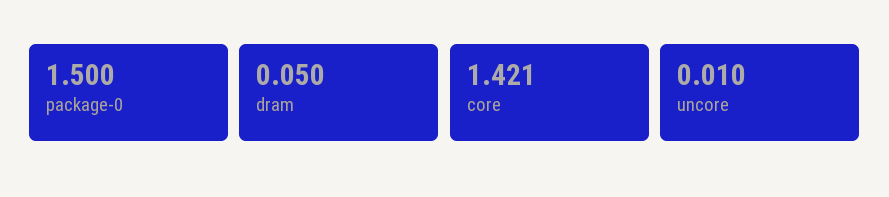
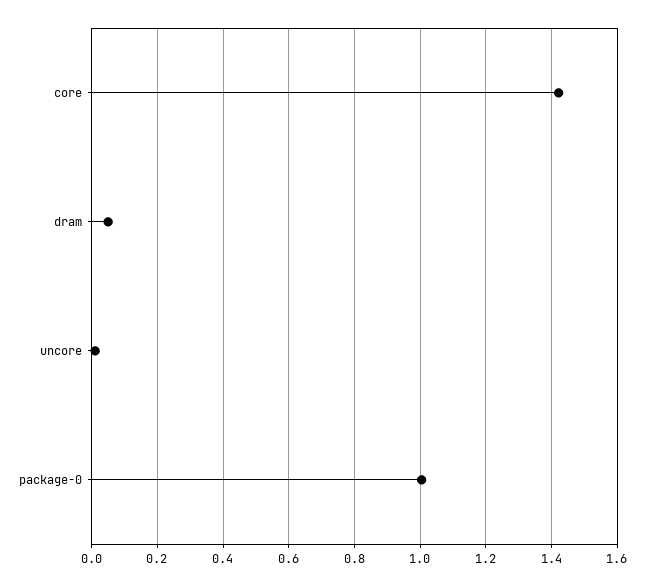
package-0: 1.5 -> 1

